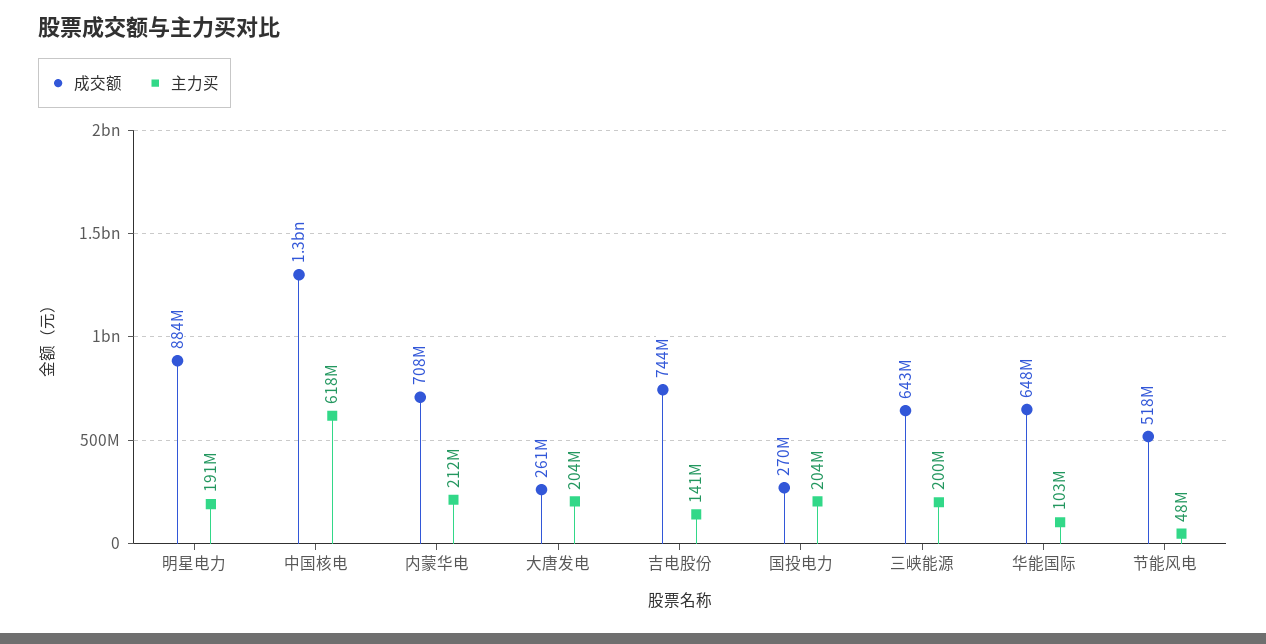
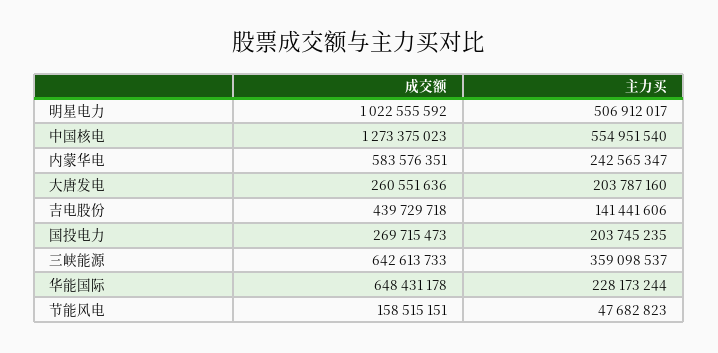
成交额, 明星电力: 884000000 -> 1022555592
主力买, 明星电力: 191000000 -> 506912017
主力买, 中国核电: 618000000 -> 554951540
成交额, 内蒙华电: 708000000 -> 583576351
主力买, 内蒙华电: 212000000 -> 242565347
成交额, 吉电股份: 744000000 -> 439729718
主力买, 三峡能源: 200000000 -> 359098537
主力买, 华能国际: 103000000 -> 228173244
成交额, 节能风电: 518000000 -> 158515151

